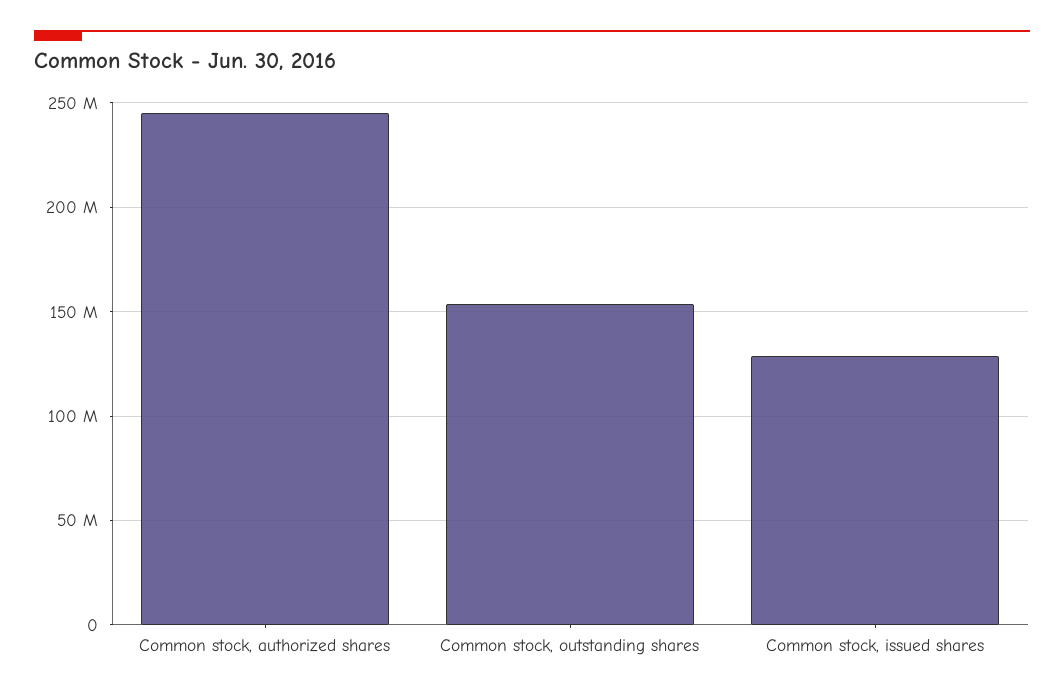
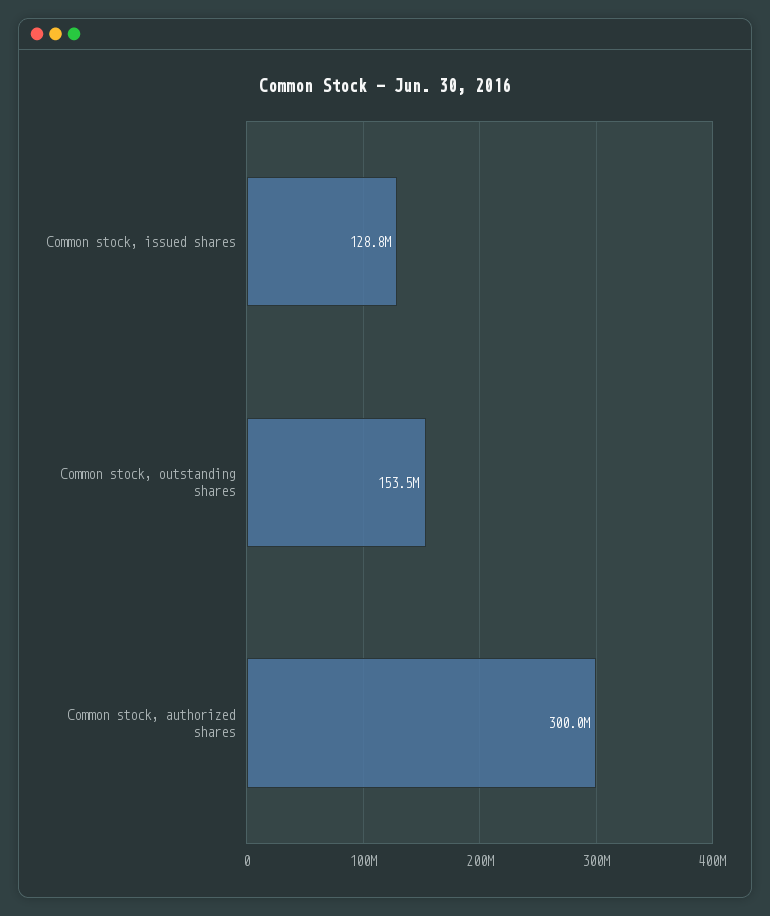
Common stock, authorized shares: 245000000 -> 300000000

